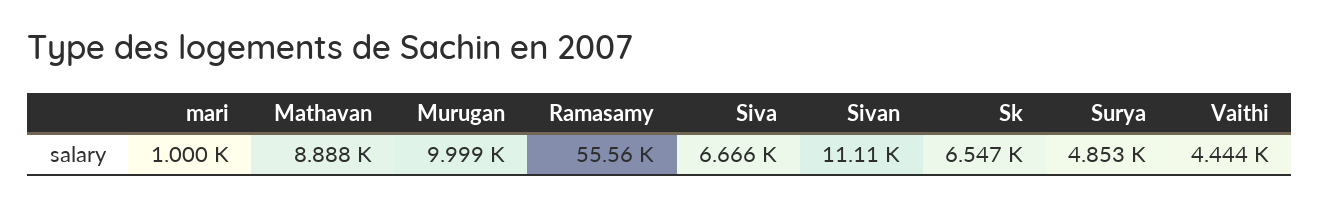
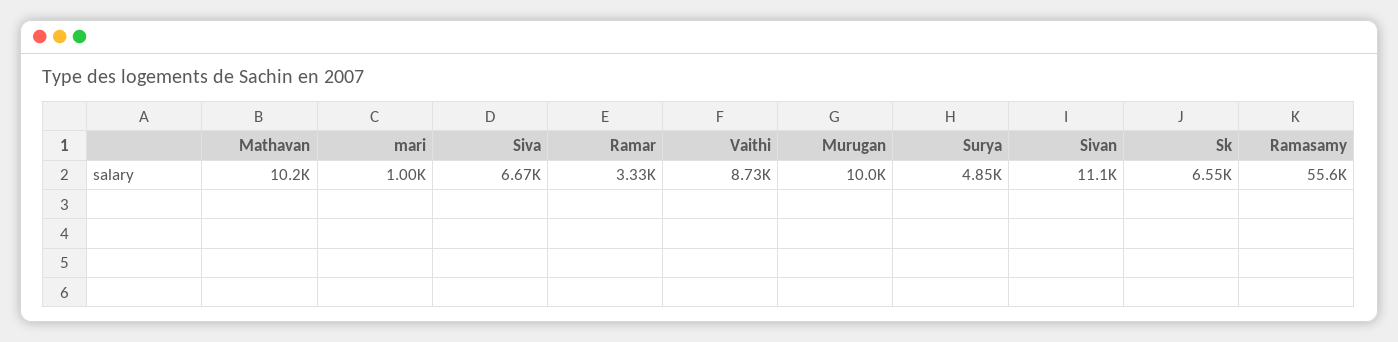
Mathavan: 8888 -> 10200
Vaithi: 4444 -> 8730
Ramar: none -> 3330

